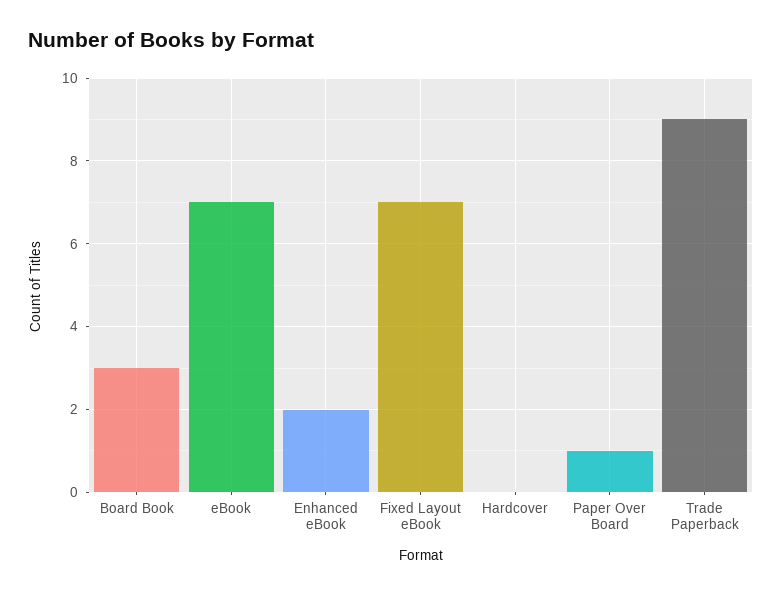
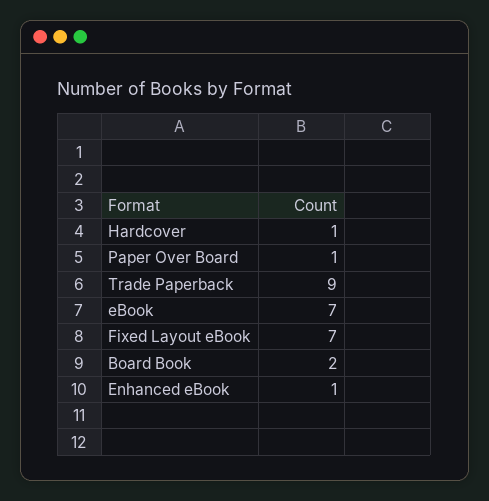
Board Book: 3 -> 2
Enhanced eBook: 2 -> 1
Hardcover: 0 -> 1

